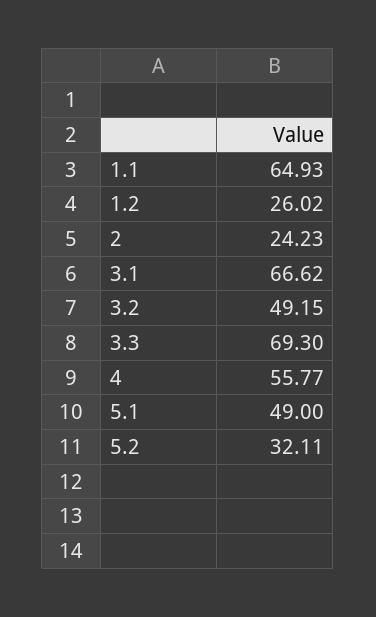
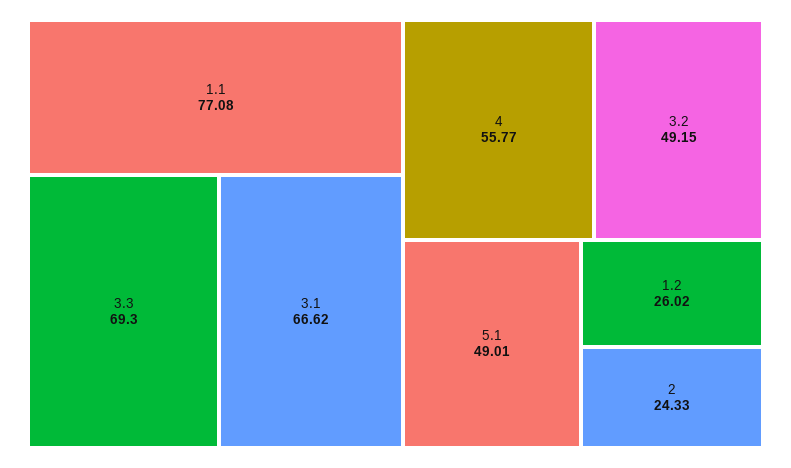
1.1: 64.93 -> 77.08
2: 24.23 -> 24.33
5.1: 49 -> 49.01
5.2: 32.11 -> none

